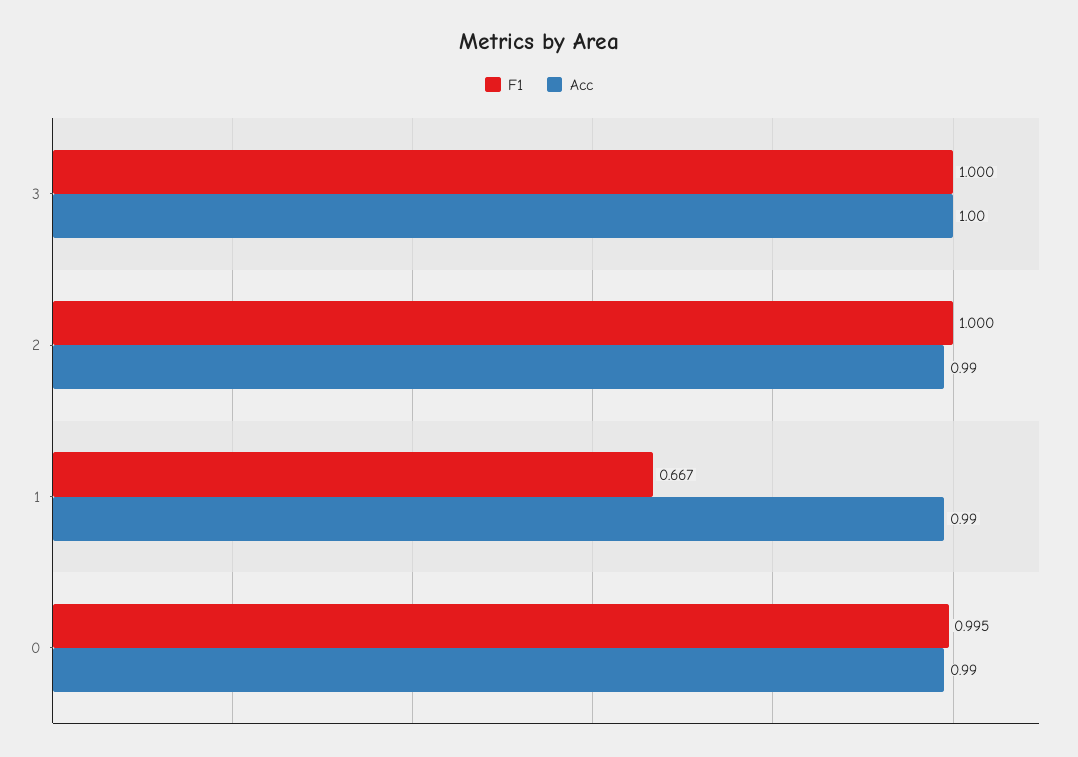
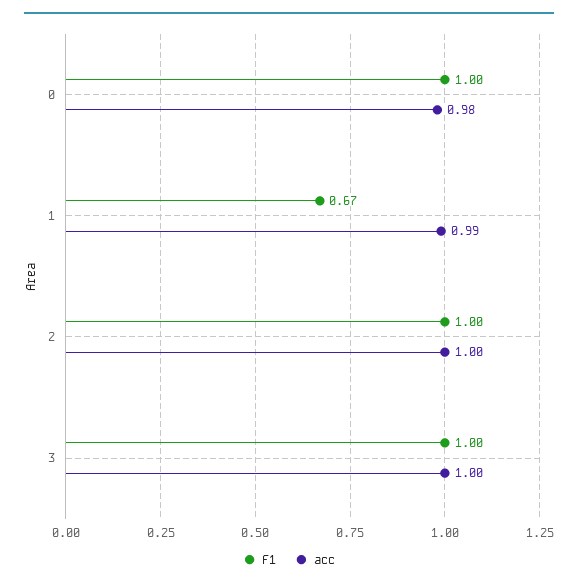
Acc, 2: 0.99 -> 1
Acc, 0: 0.99 -> 0.98

